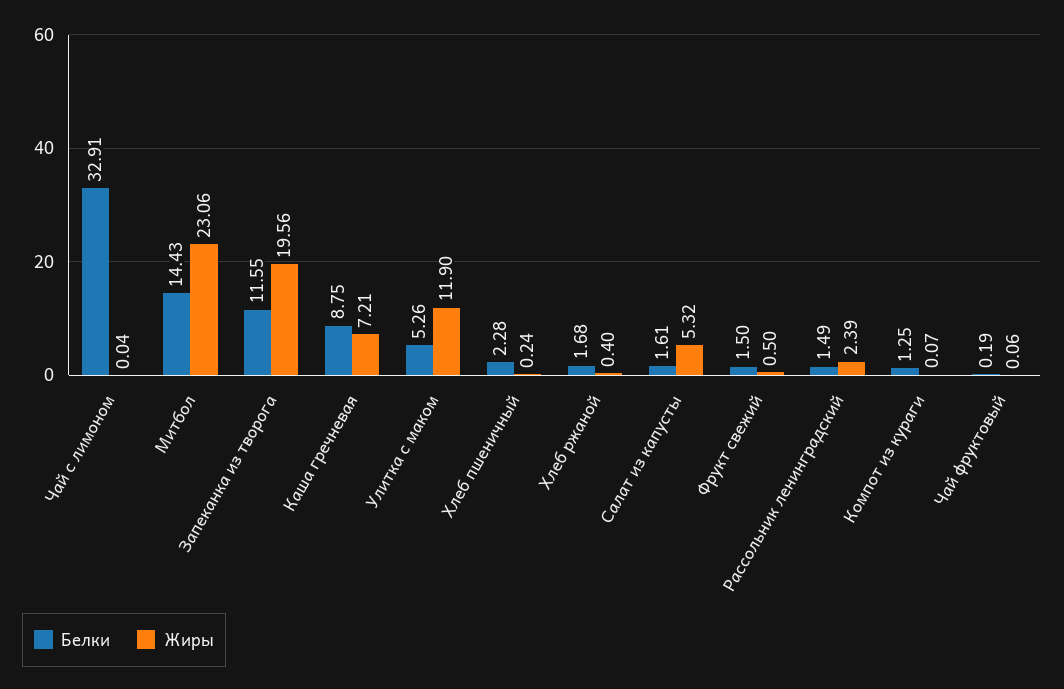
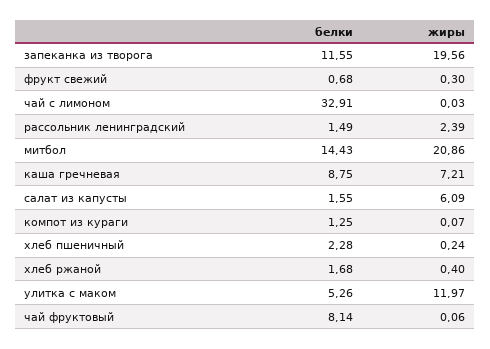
Жиры, Чай с лимоном: 0.04 -> 0.03
Жиры, Митбол: 23.06 -> 20.86
Жиры, Улитка с маком: 11.9 -> 11.97
Белки, Салат из капусты: 1.61 -> 1.55
Жиры, Салат из капусты: 5.32 -> 6.09
Белки, Фрукт свежий: 1.5 -> 0.68
Жиры, Фрукт свежий: 0.5 -> 0.3
Белки, Чай фруктовый: 0.19 -> 8.14

